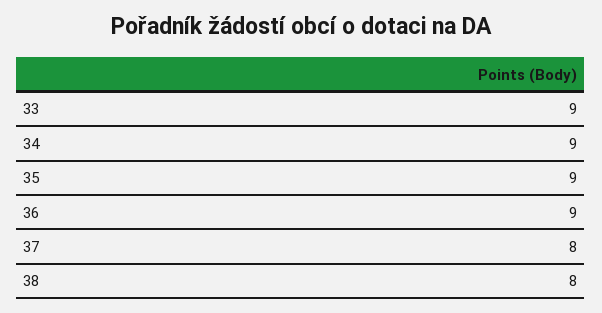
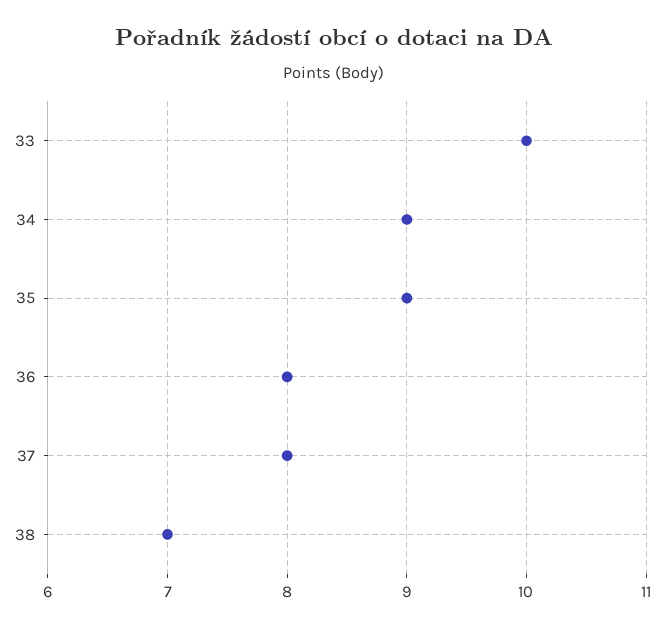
33: 9 -> 10
36: 9 -> 8
38: 8 -> 7

